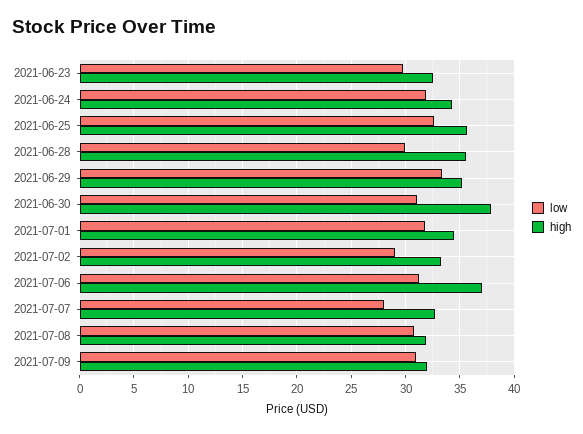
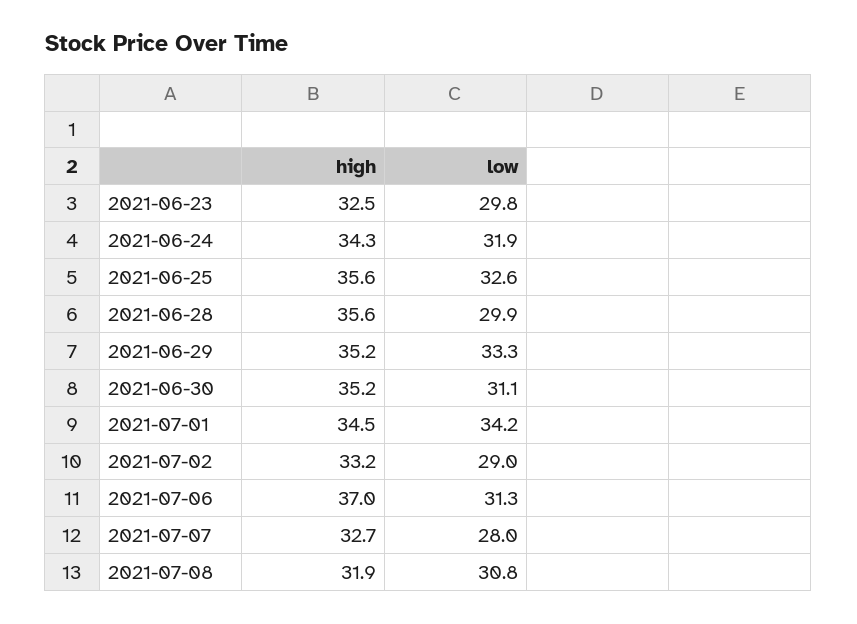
high, 2021-06-30: 38 -> 35.2
low, 2021-07-01: 32 -> 34.2
low, 2021-07-09: 31 -> none
high, 2021-07-09: 32 -> none

